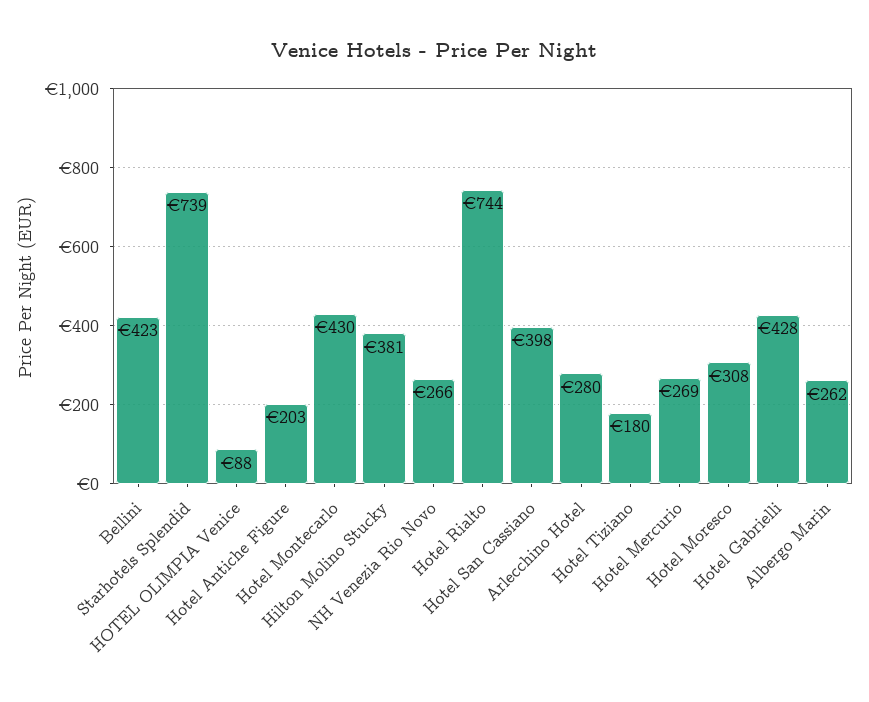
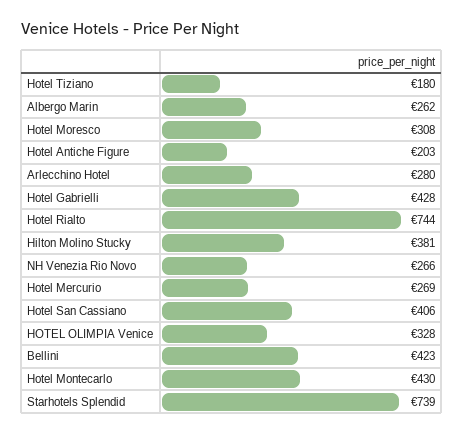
HOTEL OLIMPIA Venice: 88 -> 328
Hotel San Cassiano: 398 -> 406

